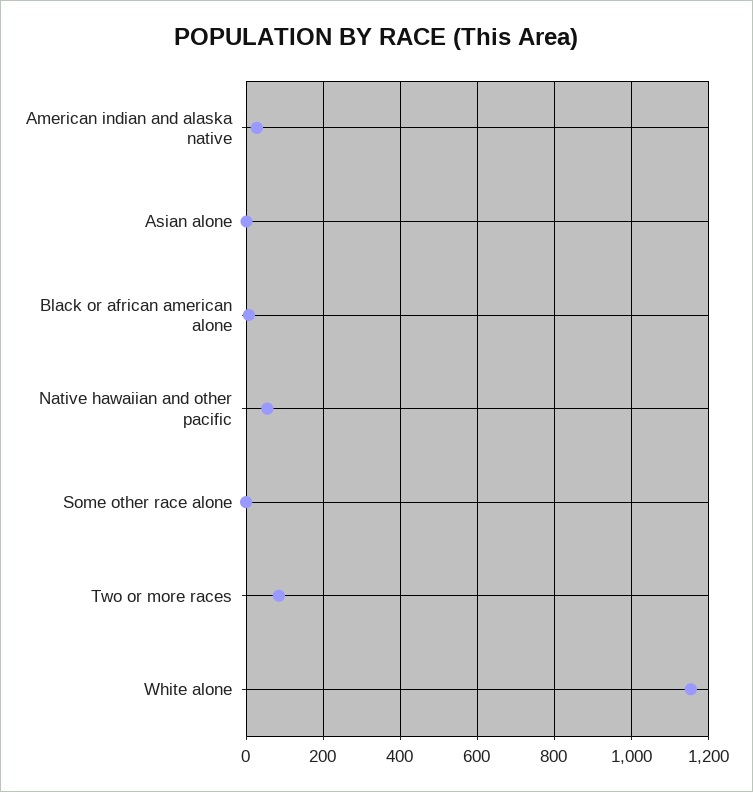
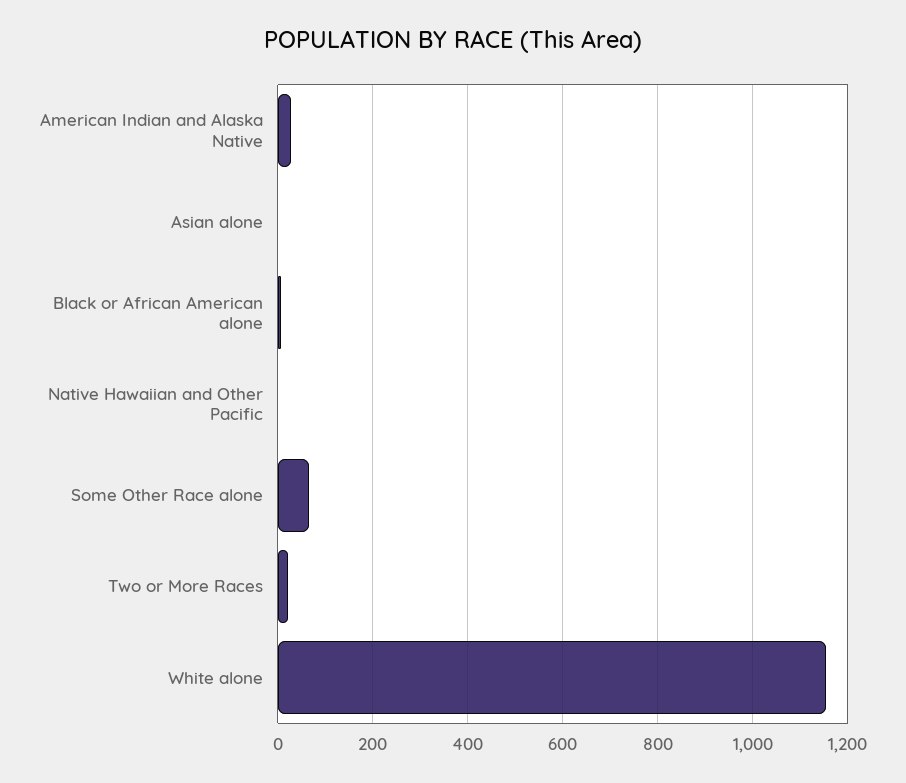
Native hawaiian and other pacific: 60 -> 0
Some other race alone: 0 -> 60
Two or more races: 80 -> 20

